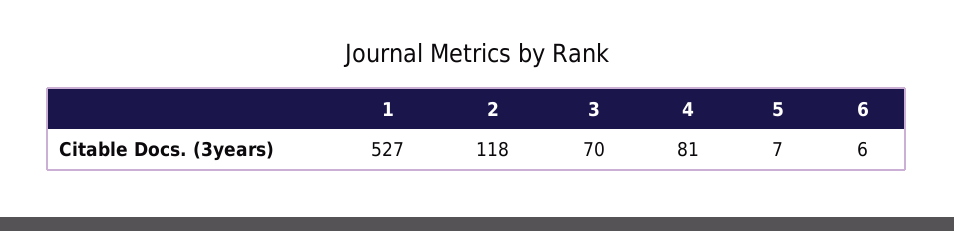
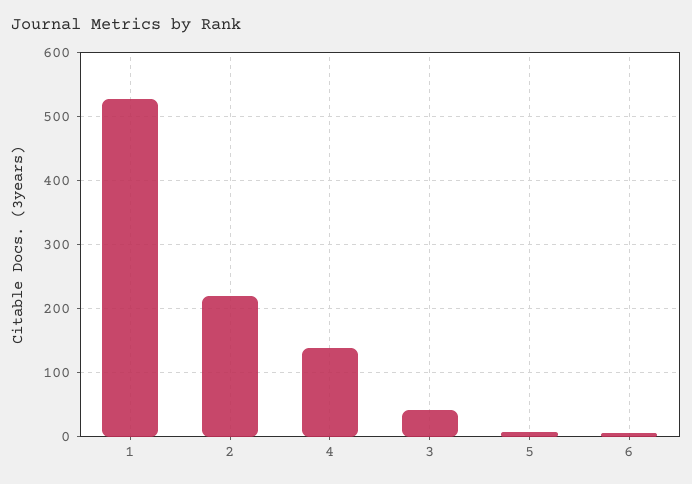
2: 118 -> 220
3: 70 -> 40
4: 81 -> 140

